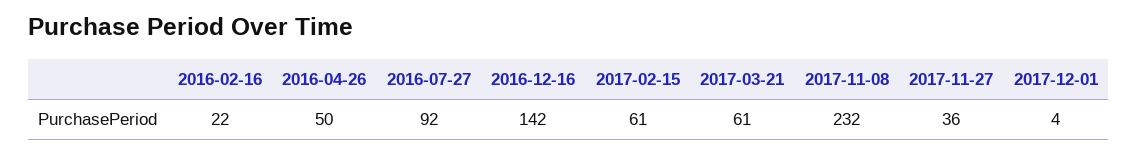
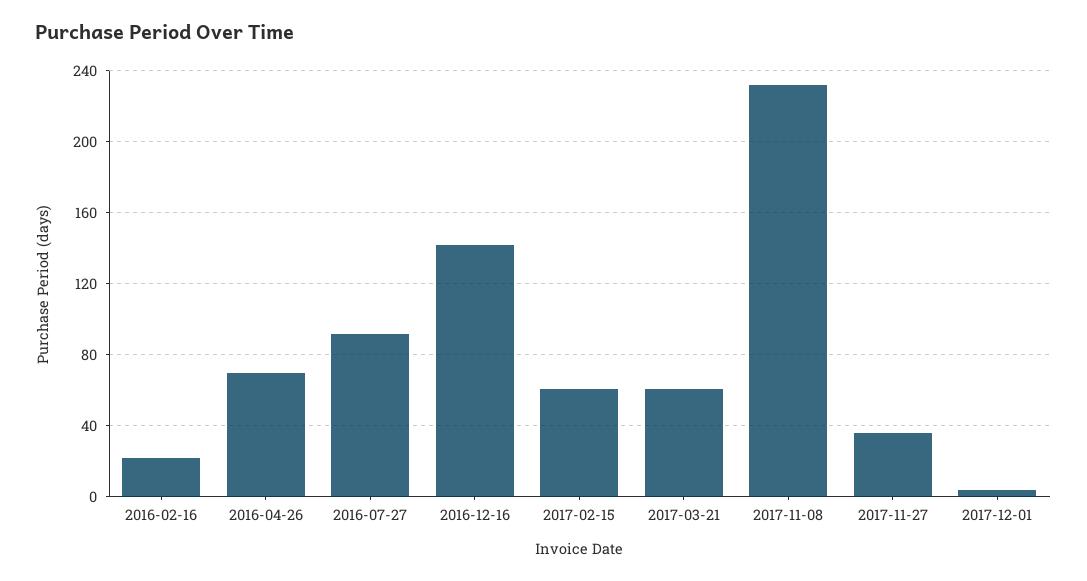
2016-04-26: 50 -> 70

